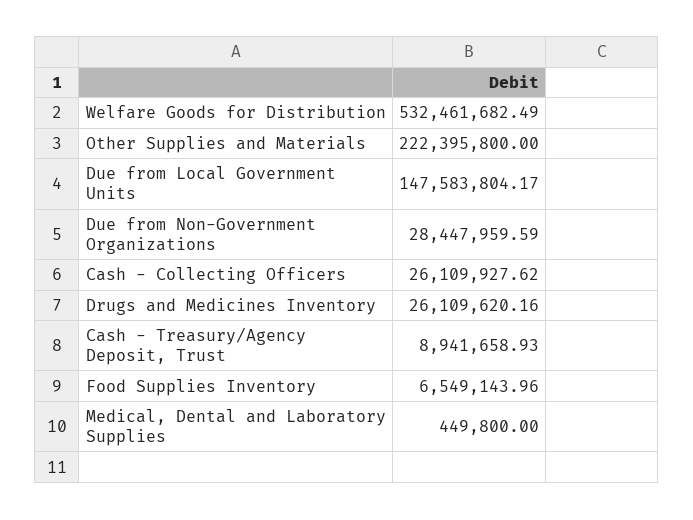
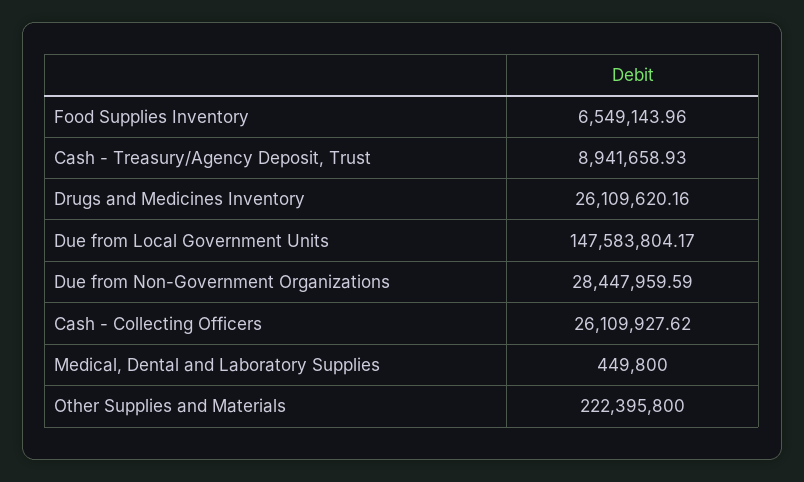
Welfare Goods for Distribution: 532461682.49 -> none

